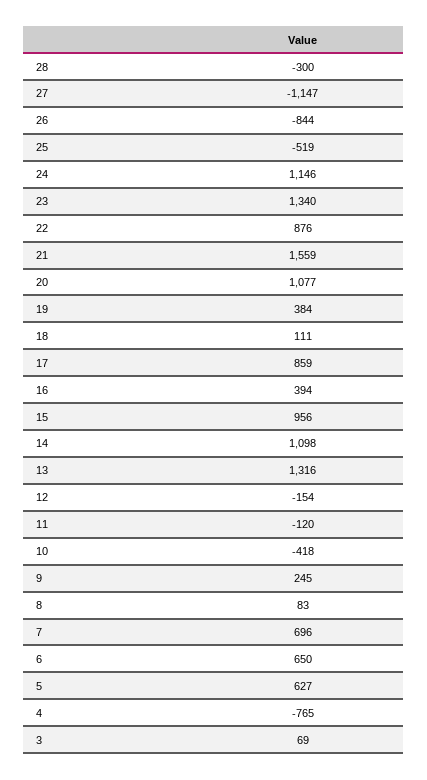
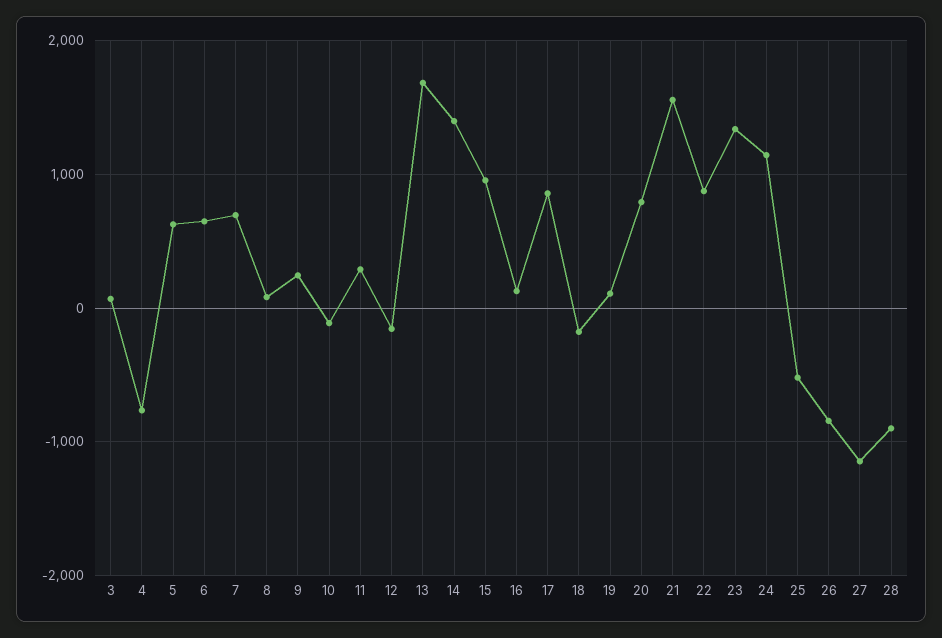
28: -300 -> -900
20: 1077 -> 800
19: 384 -> 100
18: 111 -> -200
16: 394 -> 100
14: 1098 -> 1400
13: 1316 -> 1700
11: -120 -> 300
10: -418 -> -100

